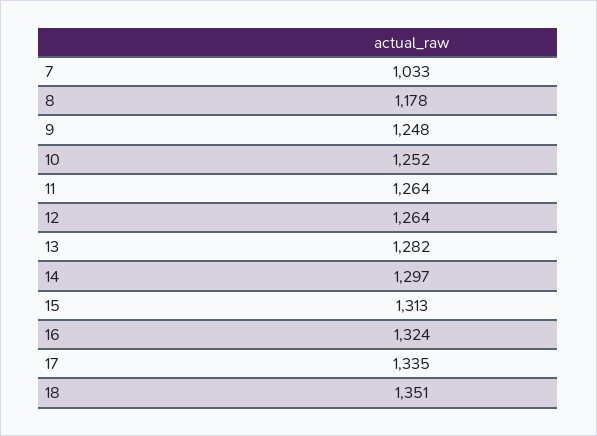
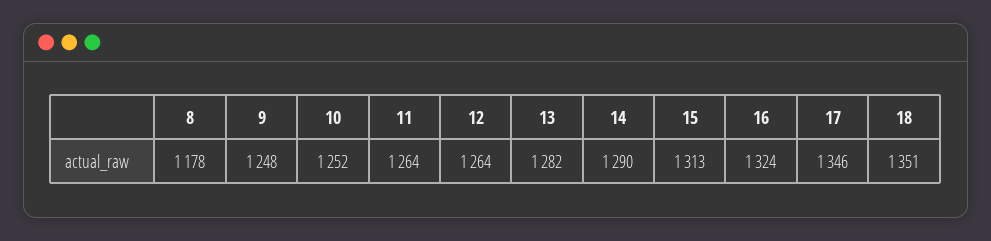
7: 1033 -> none
14: 1297 -> 1290
17: 1335 -> 1346

